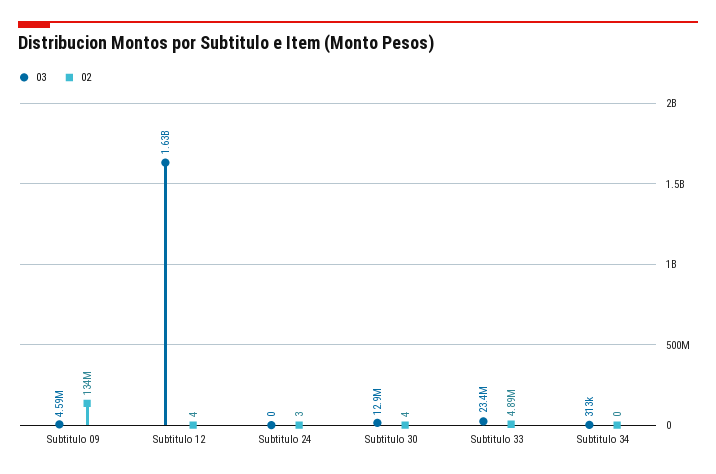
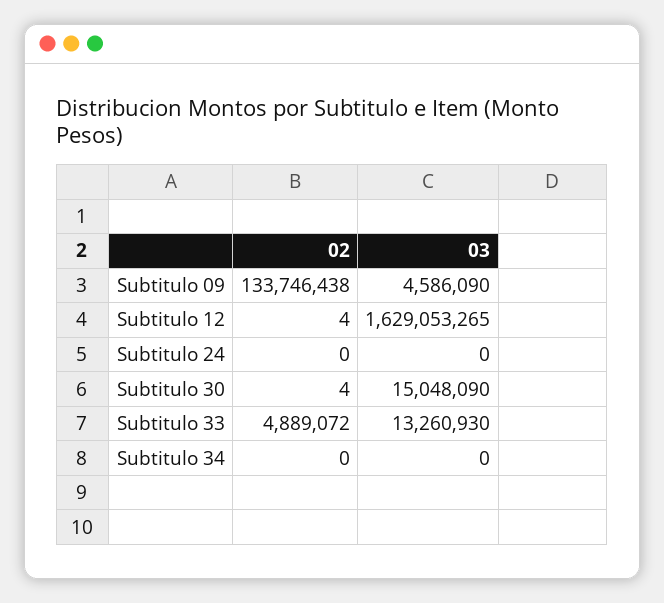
02, Subtitulo 24: 3 -> 0
03, Subtitulo 30: 12900000 -> 15048090
03, Subtitulo 33: 23400000 -> 13260930
03, Subtitulo 34: 313000 -> 0

